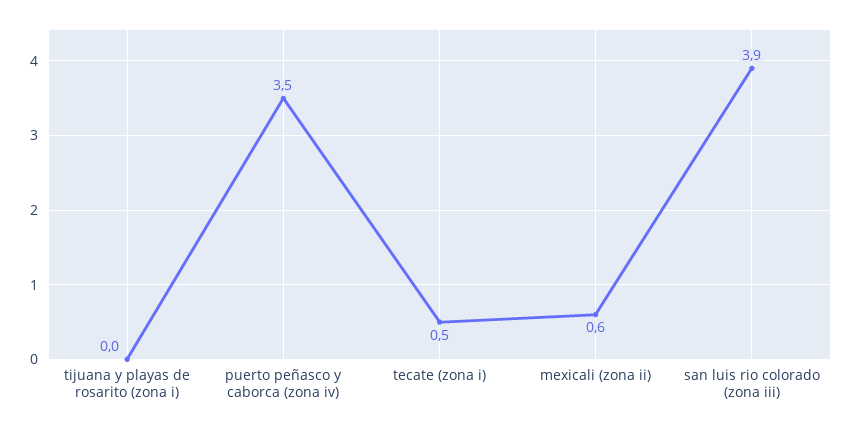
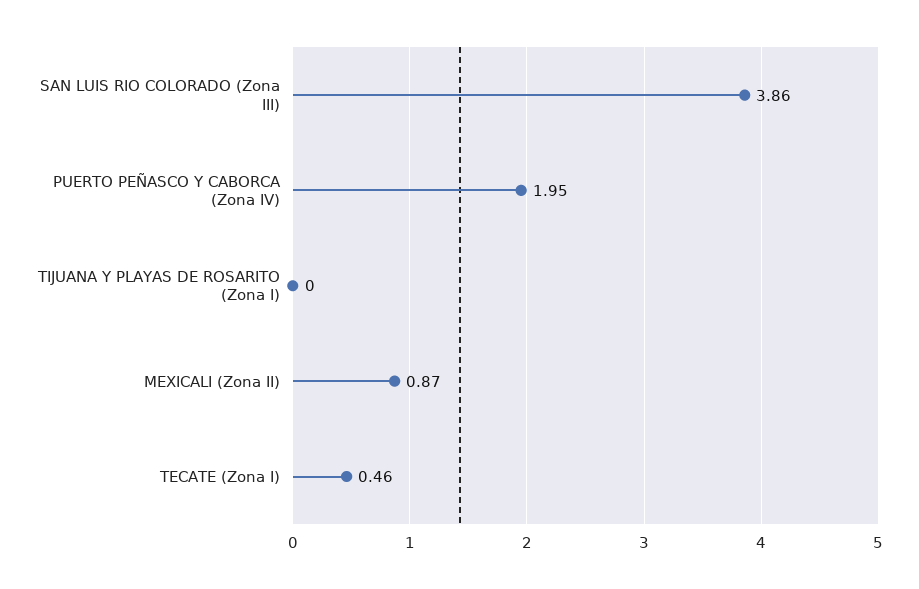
puerto peñasco y caborca (zona iv): 3.5 -> 1.95
mexicali (zona ii): 0.6 -> 0.87

